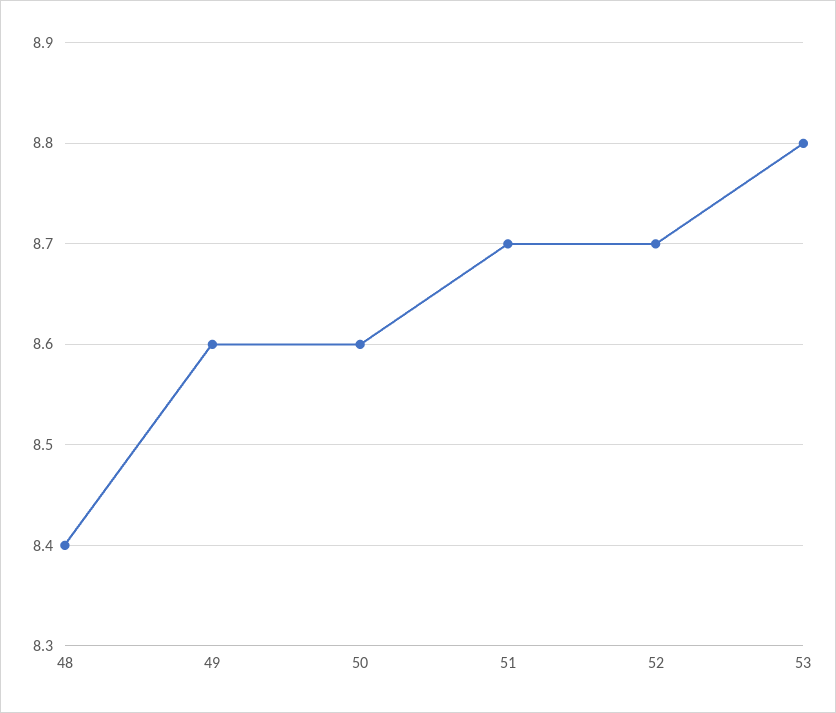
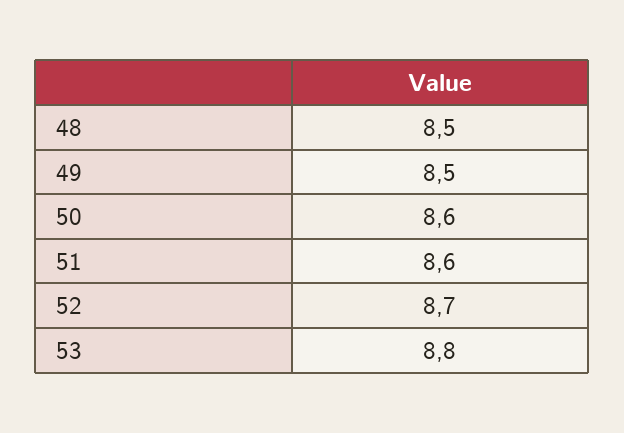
48: 8.4 -> 8.5
49: 8.6 -> 8.5
51: 8.7 -> 8.6

